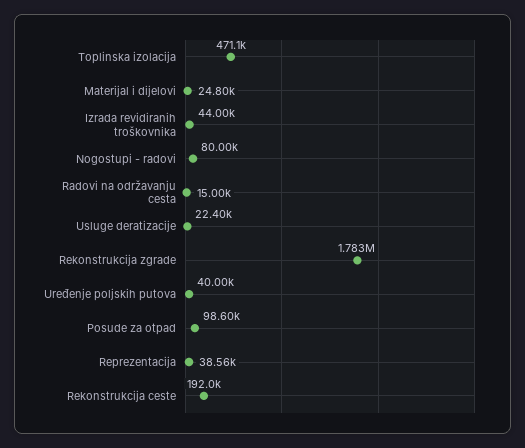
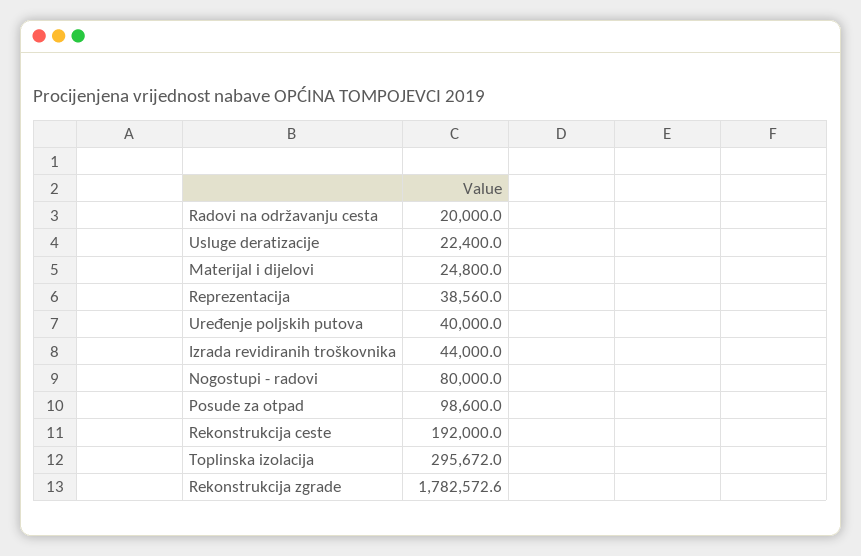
Toplinska izolacija: 471100 -> 295672
Radovi na održavanju cesta: 15000 -> 20000

